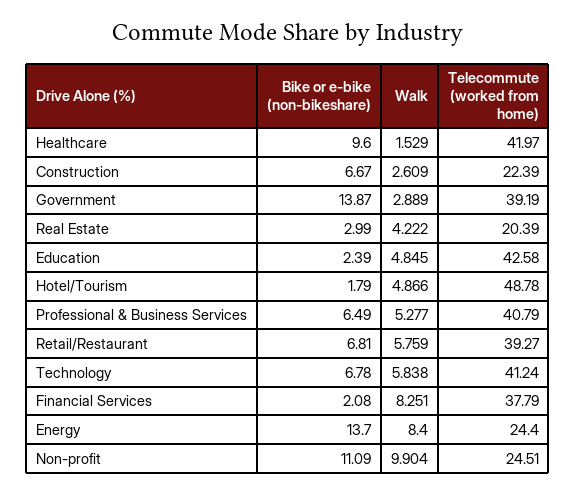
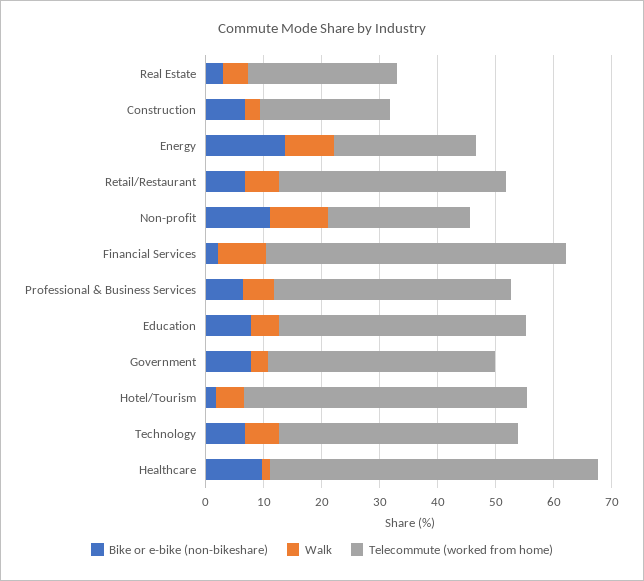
Telecommute (worked from home), Healthcare: 41.97 -> 56
Bike or e-bike (non-bikeshare), Government: 13.87 -> 8
Telecommute (worked from home), Real Estate: 20.39 -> 26
Bike or e-bike (non-bikeshare), Education: 2.39 -> 8
Telecommute (worked from home), Financial Services: 37.79 -> 52

